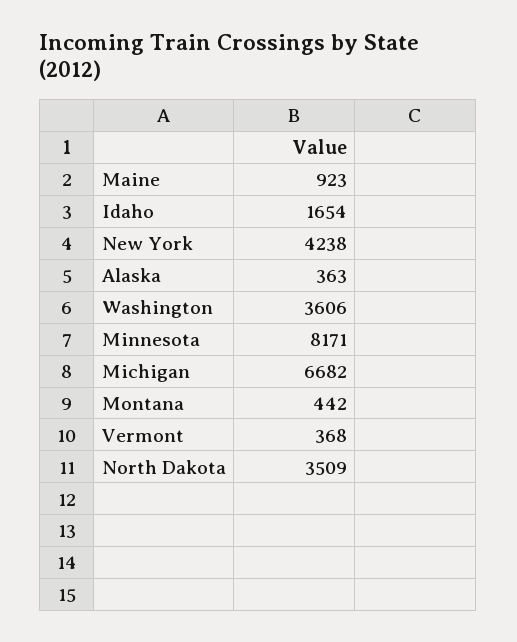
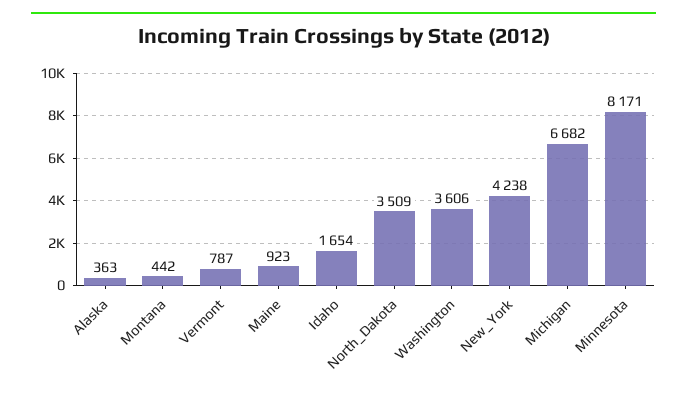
Vermont: 368 -> 787

